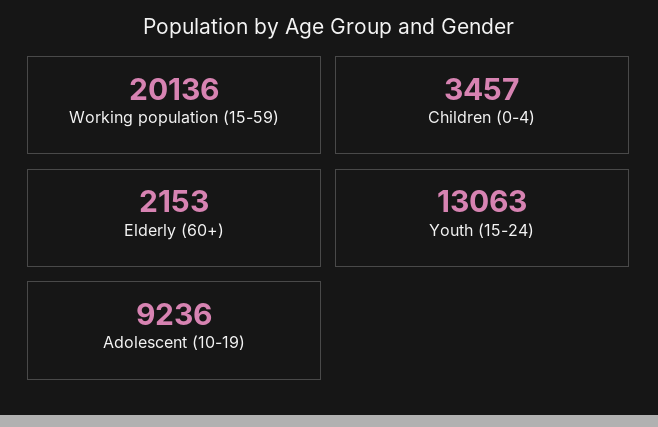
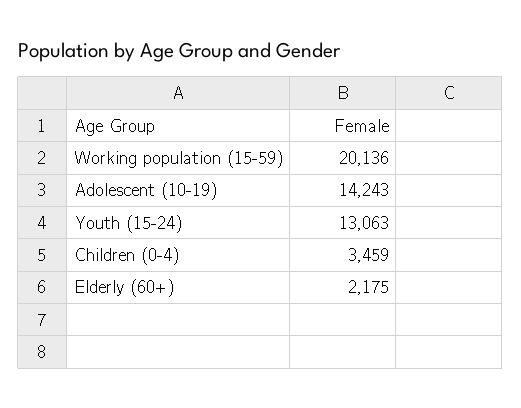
Children (0-4): 3457 -> 3459
Elderly (60+): 2153 -> 2175
Adolescent (10-19): 9236 -> 14243

